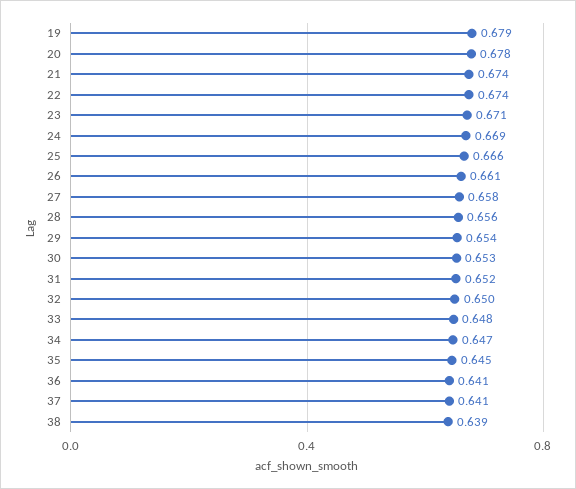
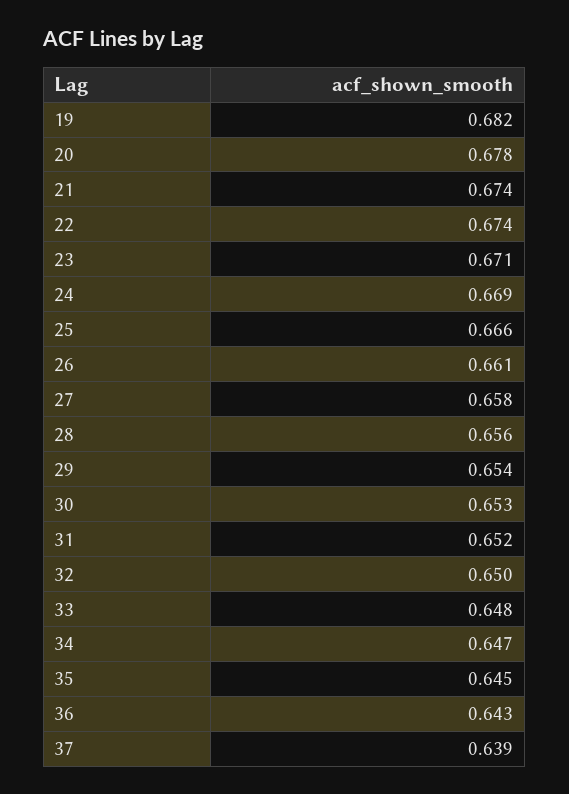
19: 0.679 -> 0.682
36: 0.641 -> 0.643
37: 0.641 -> 0.639
38: 0.639 -> none

